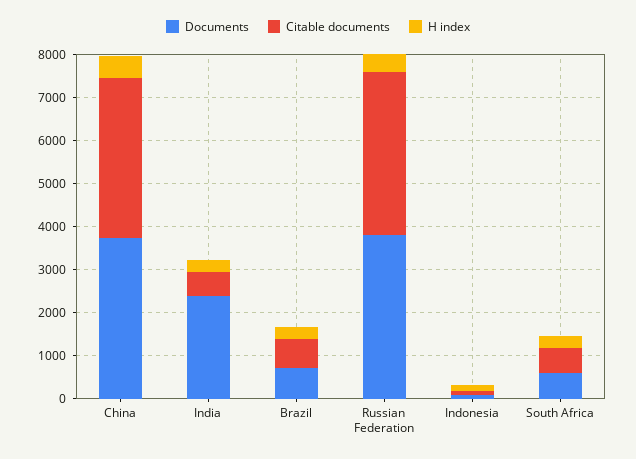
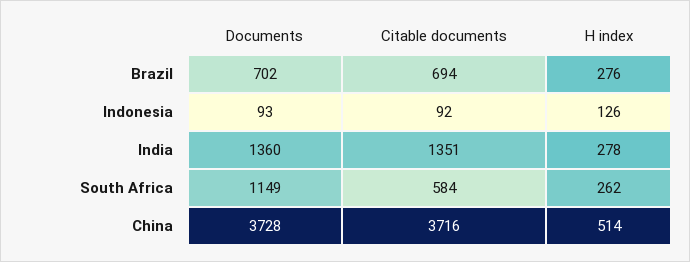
Documents, India: 2400 -> 1360
Citable documents, India: 600 -> 1351
Documents, Russian Federation: 3800 -> none
Citable documents, Russian Federation: 3800 -> none
H index, Russian Federation: 400 -> none
Documents, South Africa: 600 -> 1149

